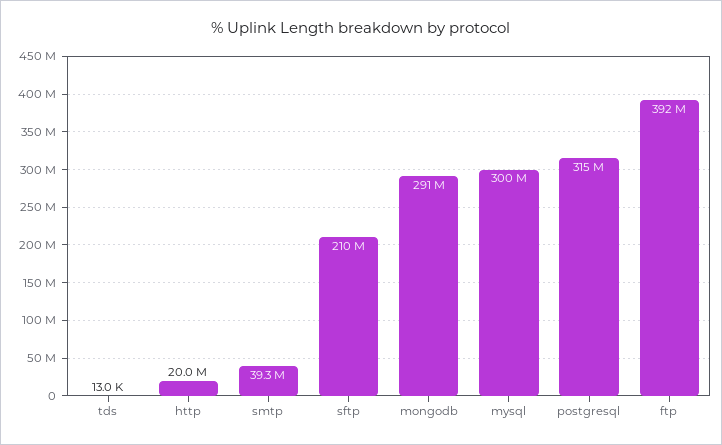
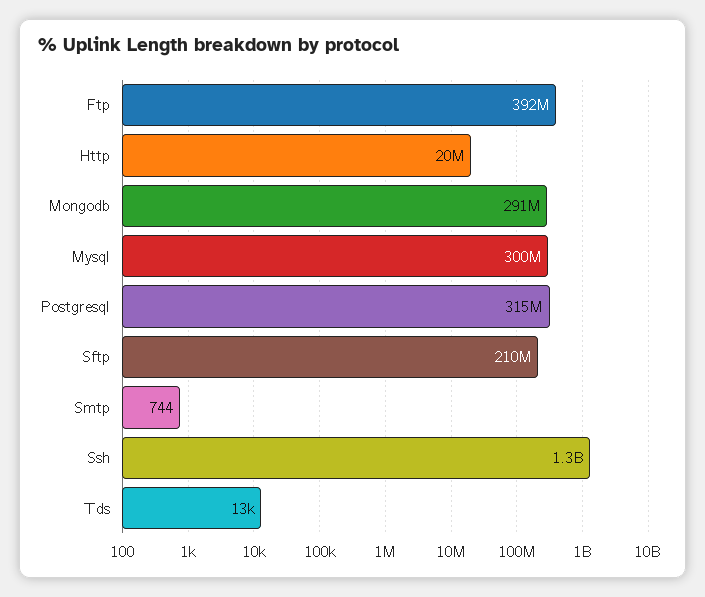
smtp: 39300000 -> 744
Ssh: none -> 1300000000

